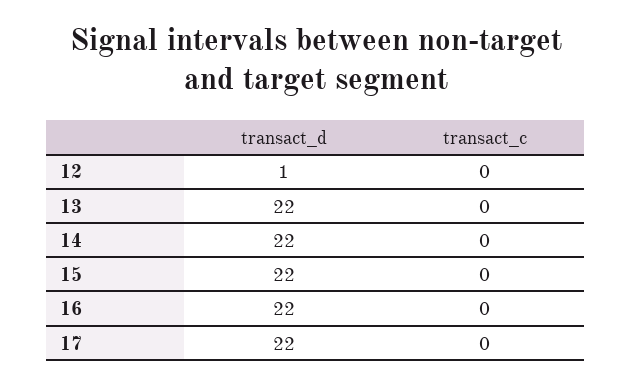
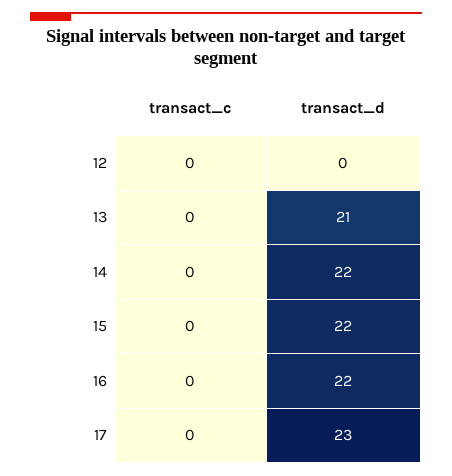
transact_d, 12: 1 -> 0
transact_d, 13: 22 -> 21
transact_d, 17: 22 -> 23

